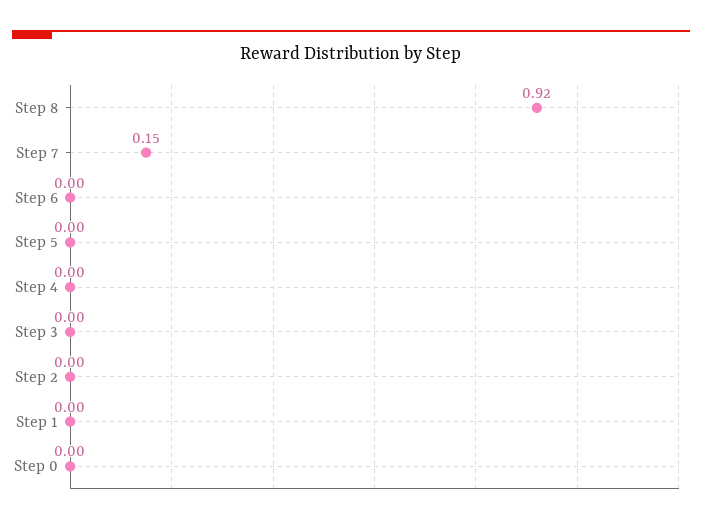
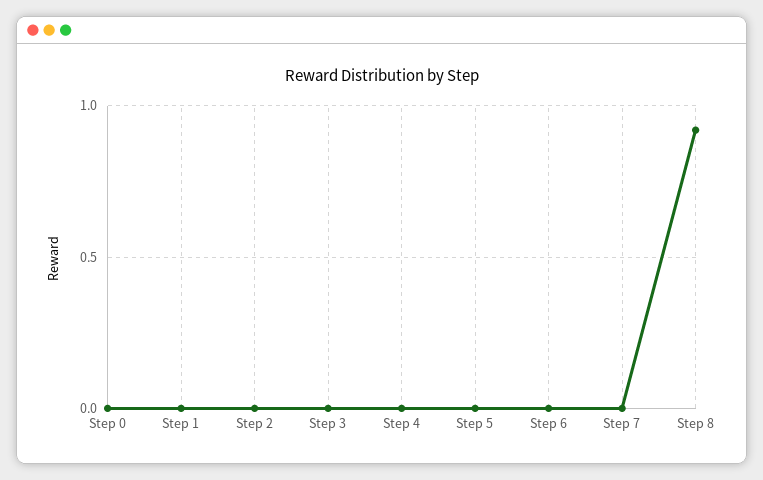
Step 7: 0.15 -> 0

